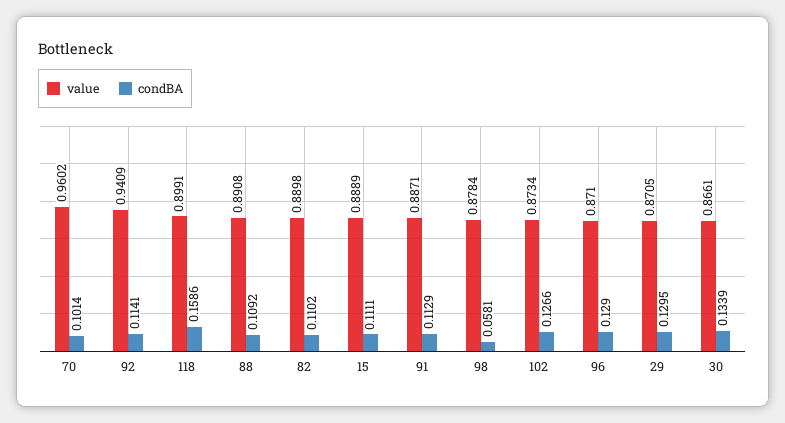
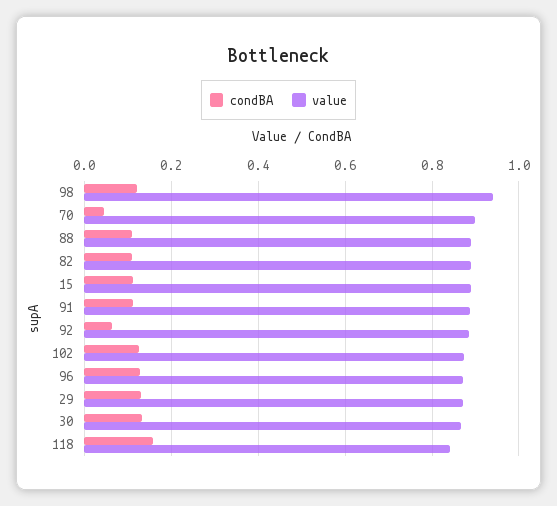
value, 70: 0.9602 -> 0.9
condBA, 70: 0.1014 -> 0.04
value, 92: 0.9409 -> 0.88
condBA, 92: 0.1141 -> 0.06
value, 118: 0.8991 -> 0.84
value, 98: 0.8784 -> 0.94
condBA, 98: 0.0581 -> 0.12

